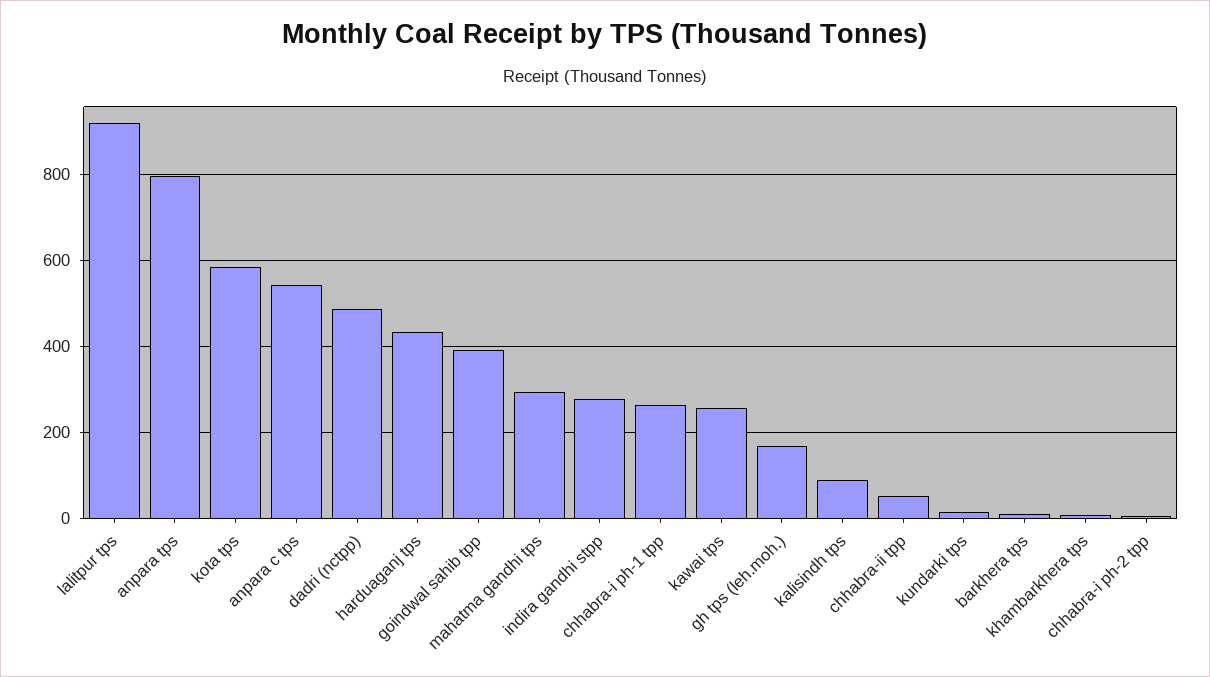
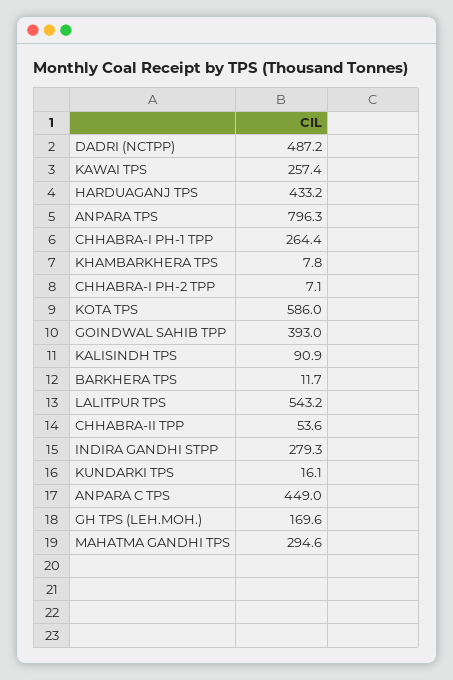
lalitpur tps: 920 -> 543.2
anpara c tps: 540 -> 449

